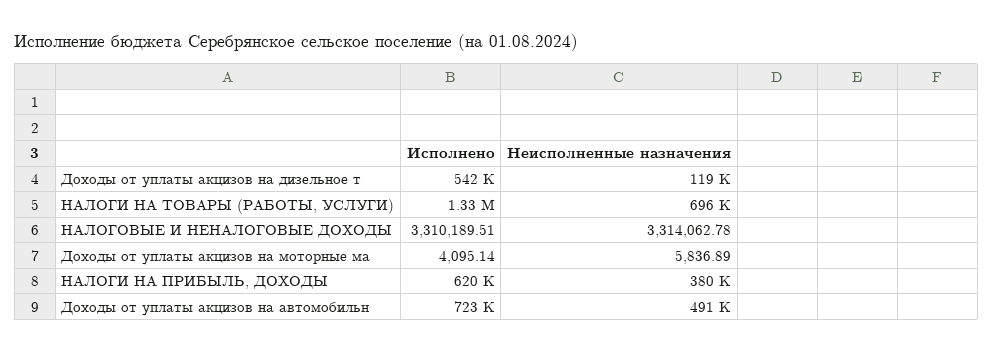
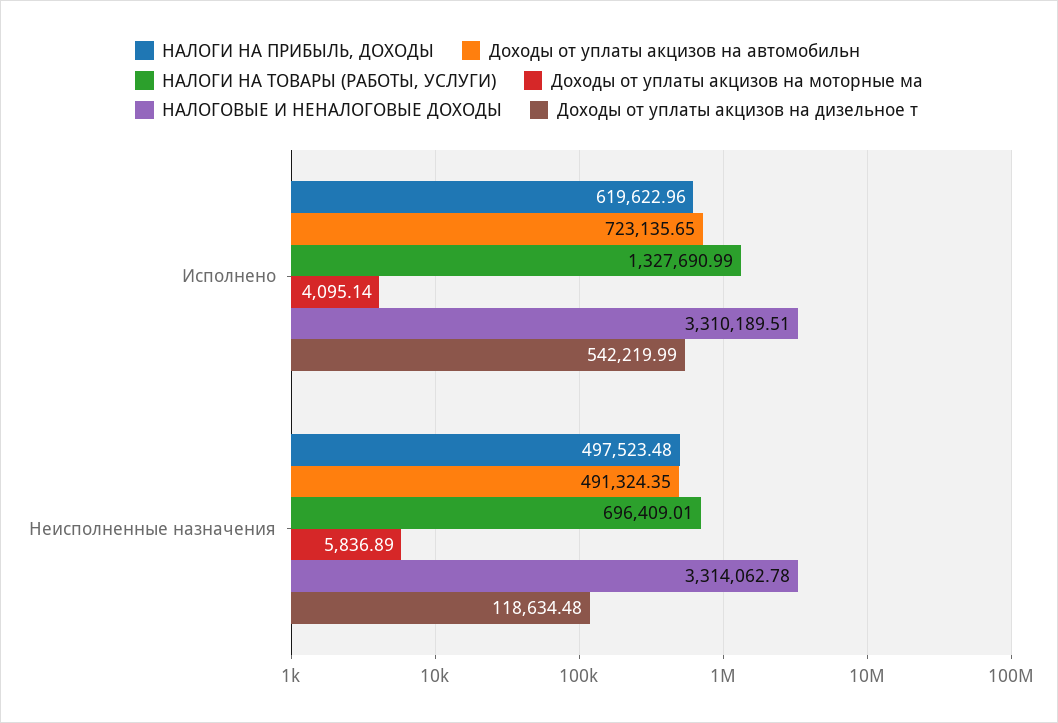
НАЛОГИ НА ПРИБЫЛЬ, ДОХОДЫ, Неисполненные назначения: 380000 -> 497523.48

